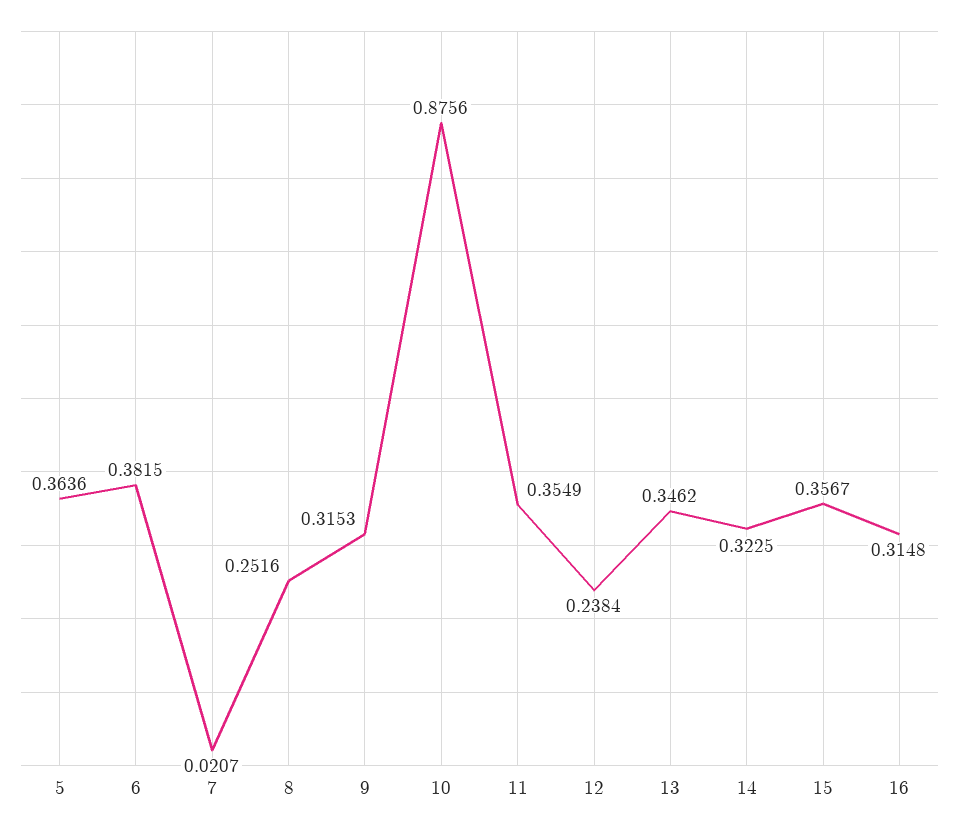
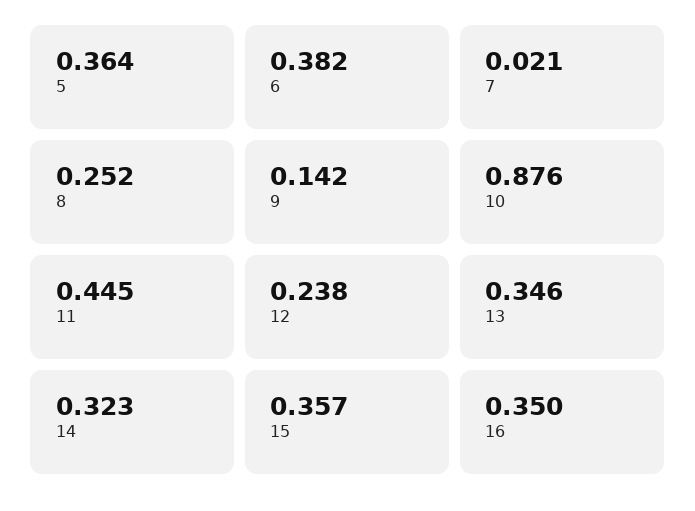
9: 0.3153 -> 0.142
11: 0.3549 -> 0.445
16: 0.3148 -> 0.35

